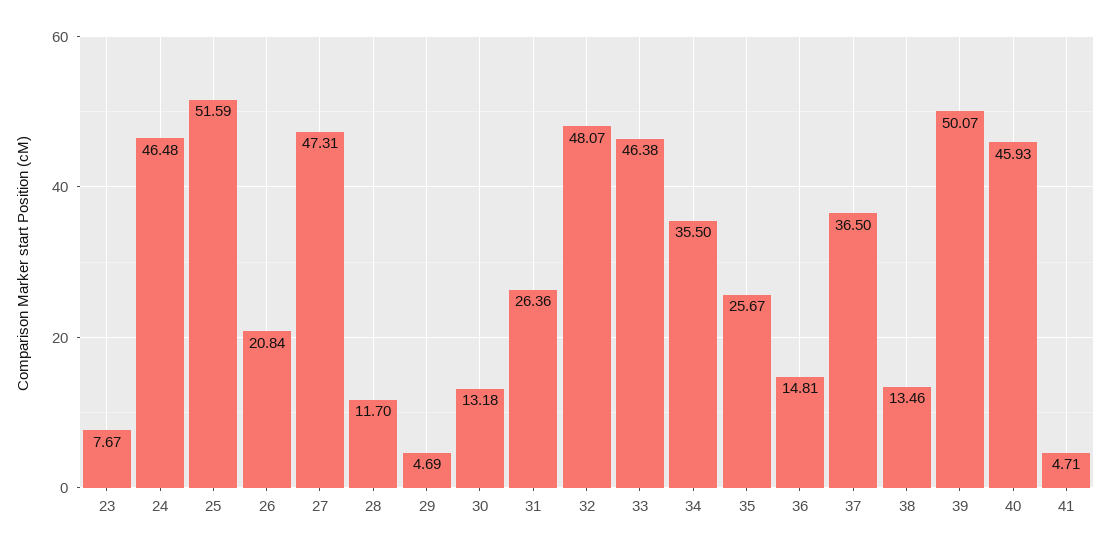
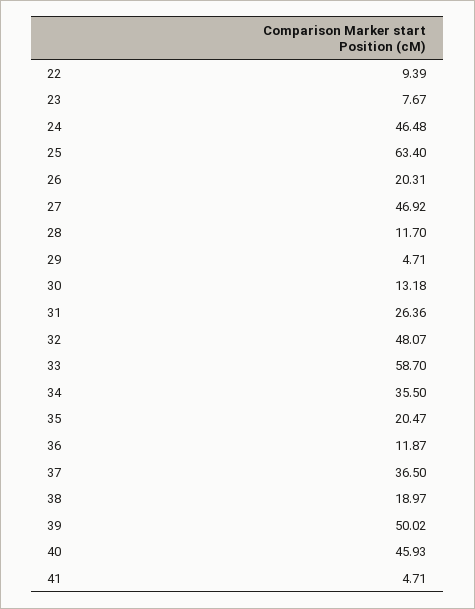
25: 51.59 -> 63.4
26: 20.84 -> 20.31
27: 47.31 -> 46.92
29: 4.69 -> 4.71
33: 46.38 -> 58.7
35: 25.67 -> 20.47
36: 14.81 -> 11.87
38: 13.46 -> 18.97
39: 50.07 -> 50.02
22: none -> 9.39

